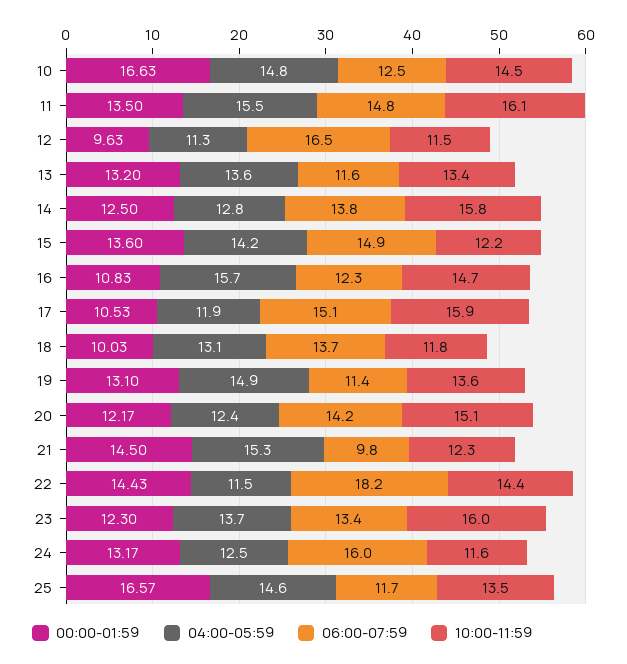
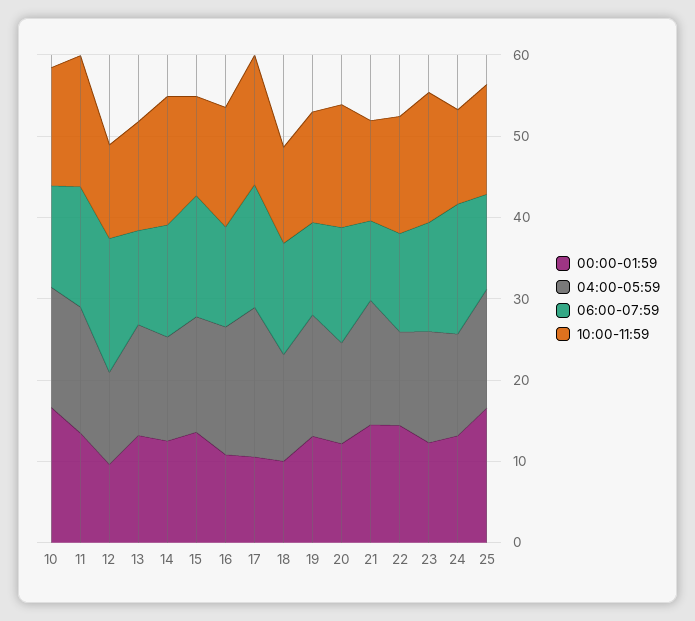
04:00-05:59, 17: 11.9 -> 18
06:00-07:59, 22: 18.2 -> 12

